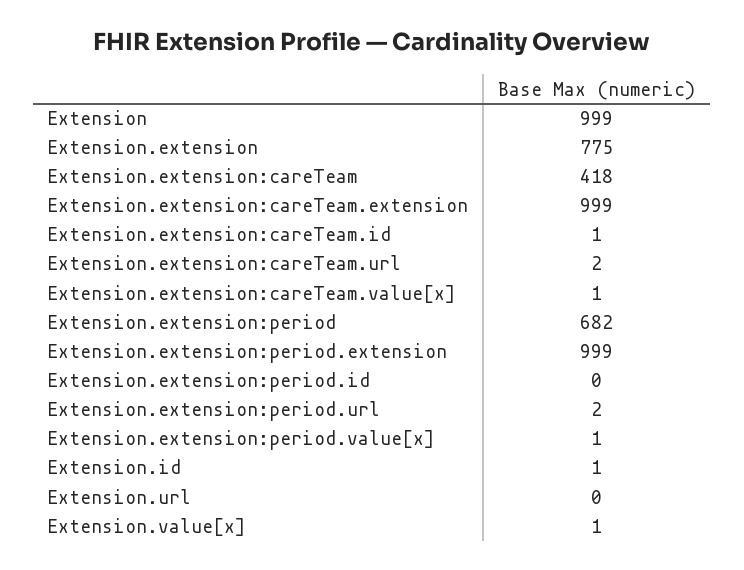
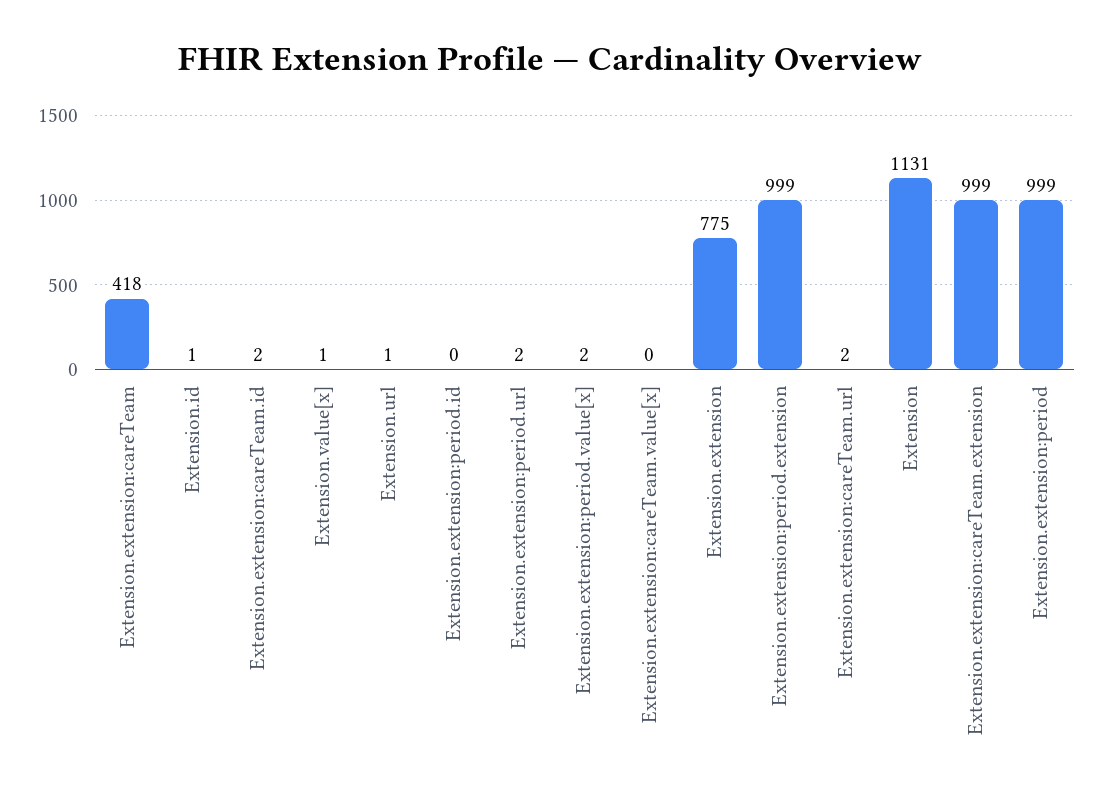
Extension: 999 -> 1131
Extension.extension:careTeam.id: 1 -> 2
Extension.extension:careTeam.value[x]: 1 -> 0
Extension.extension:period: 682 -> 999
Extension.extension:period.value[x]: 1 -> 2
Extension.url: 0 -> 1

